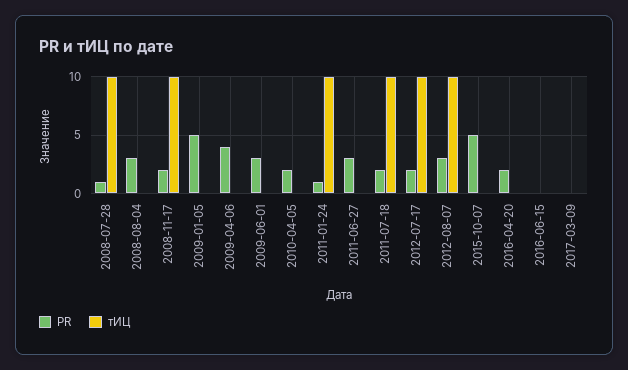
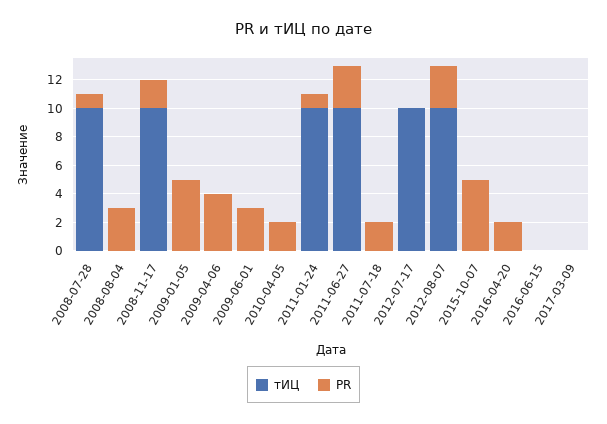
тИЦ, 2011-06-27: 0 -> 10
тИЦ, 2011-07-18: 10 -> 0
PR, 2012-07-17: 2 -> 0

